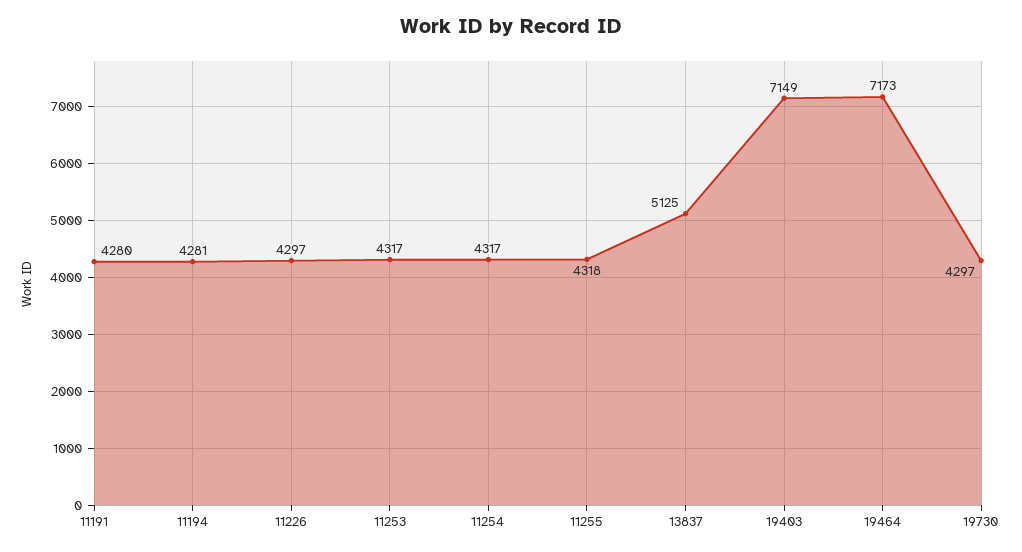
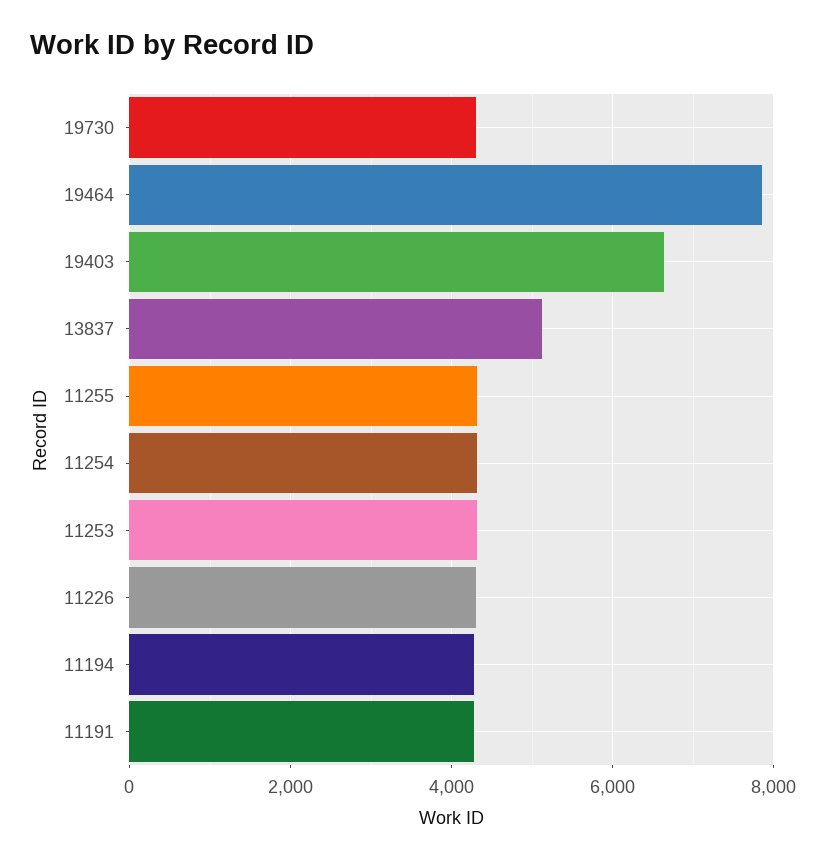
19403: 7149 -> 6600
19464: 7173 -> 7800

